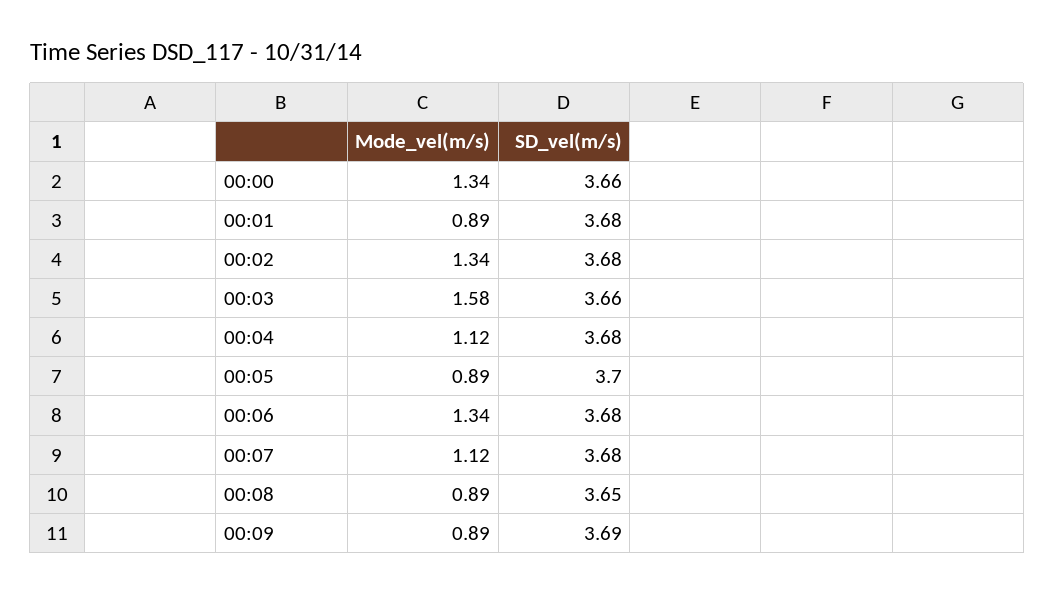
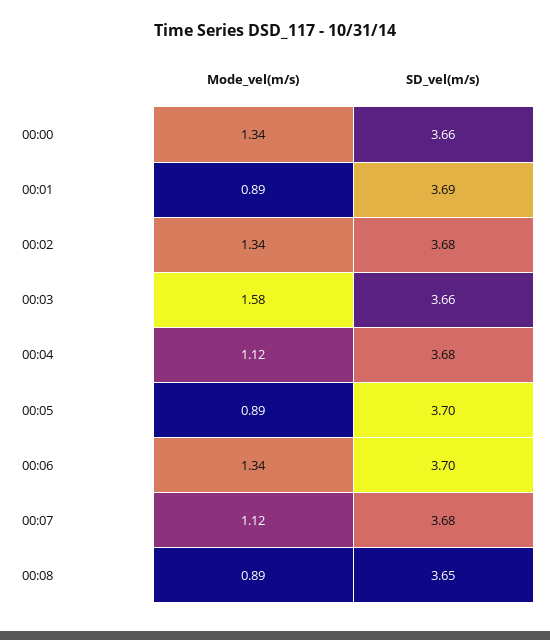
SD_vel(m/s), 00:01: 3.68 -> 3.69
SD_vel(m/s), 00:06: 3.68 -> 3.7
Mode_vel(m/s), 00:09: 0.89 -> none
SD_vel(m/s), 00:09: 3.69 -> none

